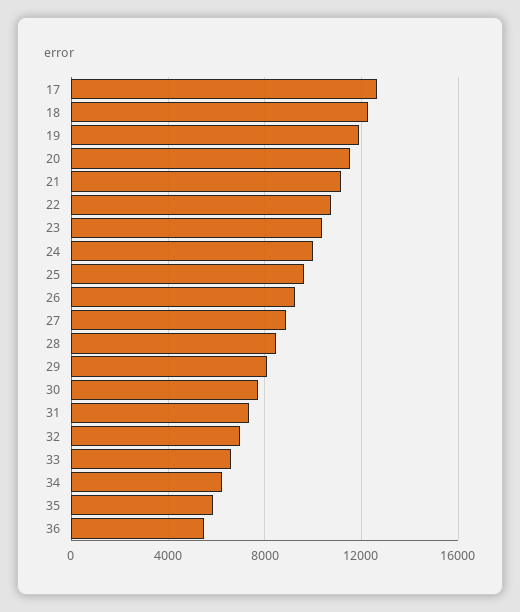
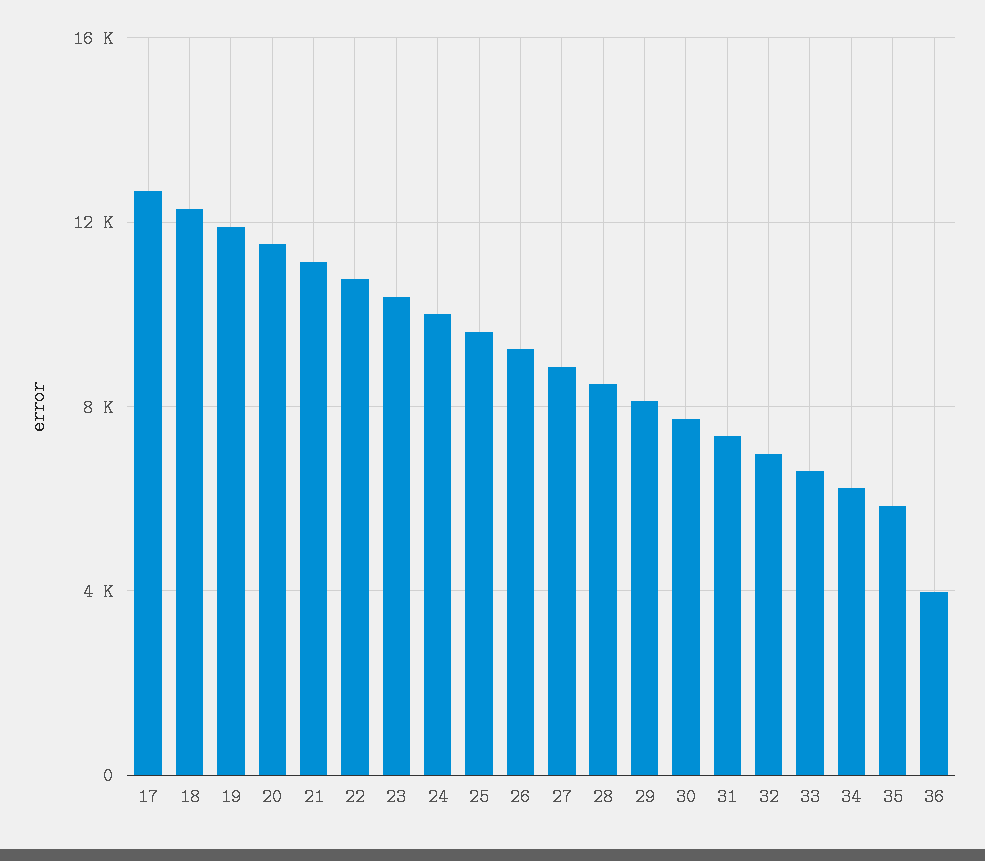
36: 5500 -> 4000

